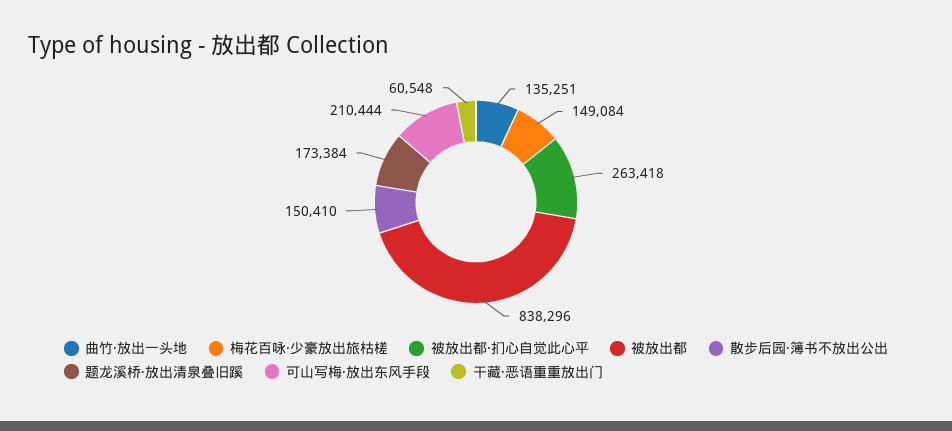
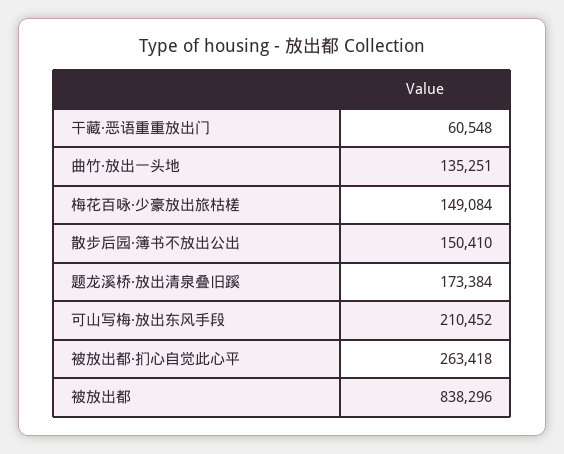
可山写梅·放出东风手段: 210444 -> 210452

